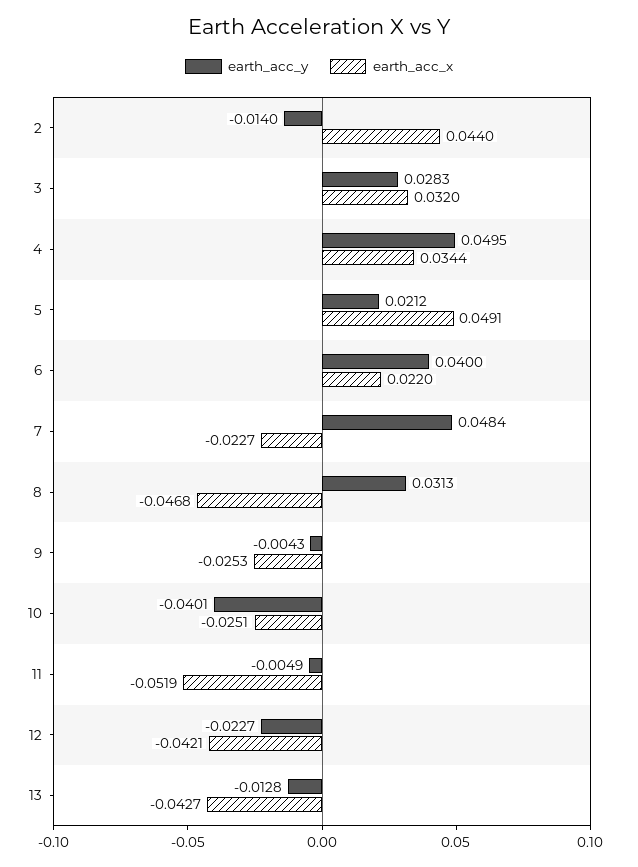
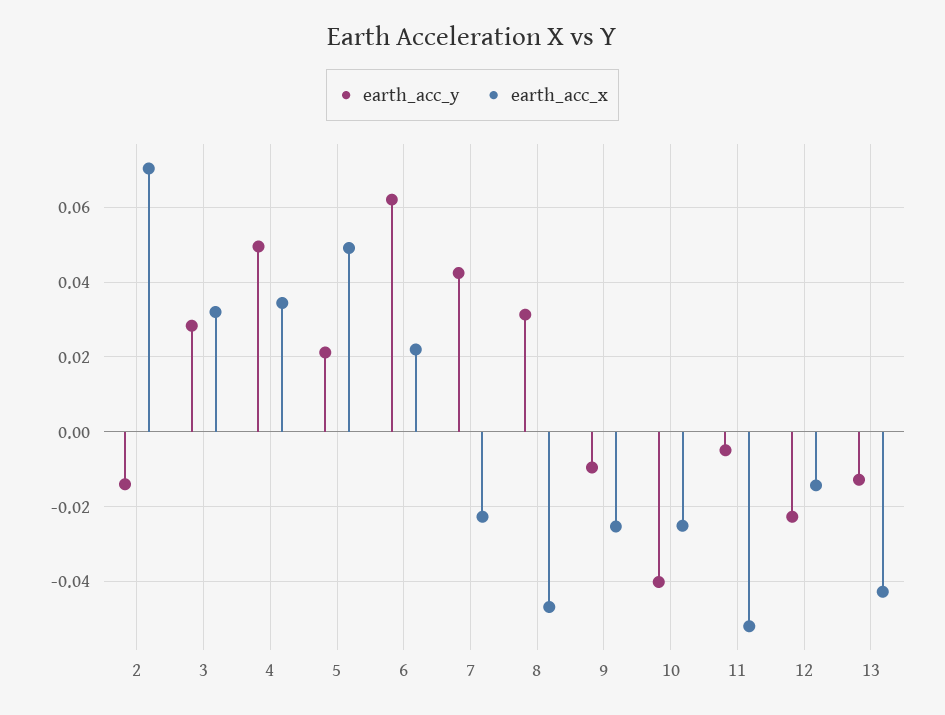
earth_acc_x, 2: 0.044 -> 0.07
earth_acc_y, 6: 0.04 -> 0.062
earth_acc_y, 7: 0.0484 -> 0.042
earth_acc_y, 9: -0.0043 -> -0.01
earth_acc_x, 12: -0.0421 -> -0.014

